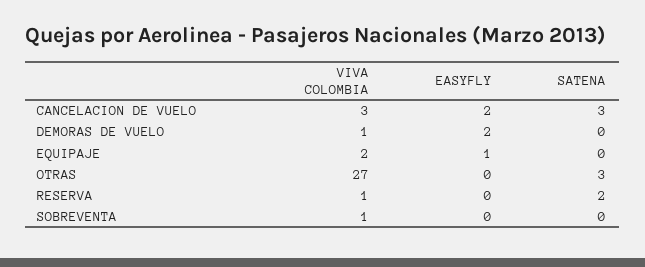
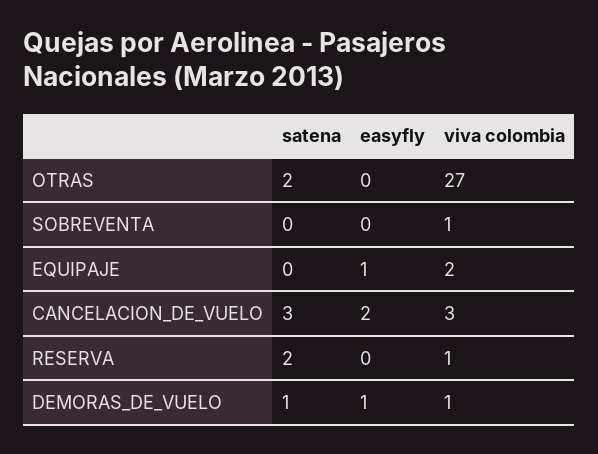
EASYFLY, DEMORAS DE VUELO: 2 -> 1
SATENA, DEMORAS DE VUELO: 0 -> 1
SATENA, OTRAS: 3 -> 2

